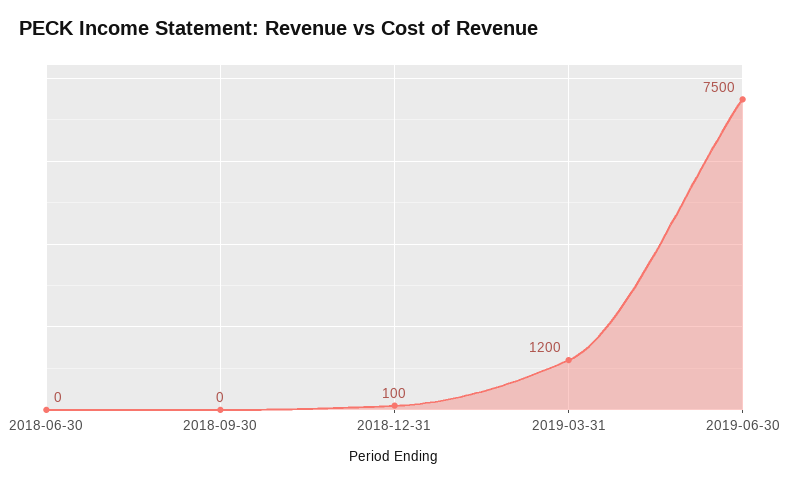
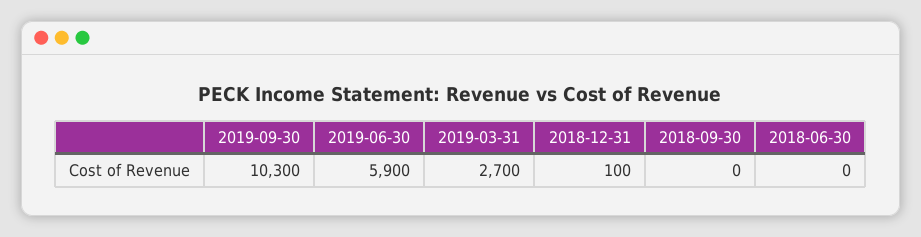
2019-03-31: 1200 -> 2700
2019-06-30: 7500 -> 5900
2019-09-30: none -> 10300

